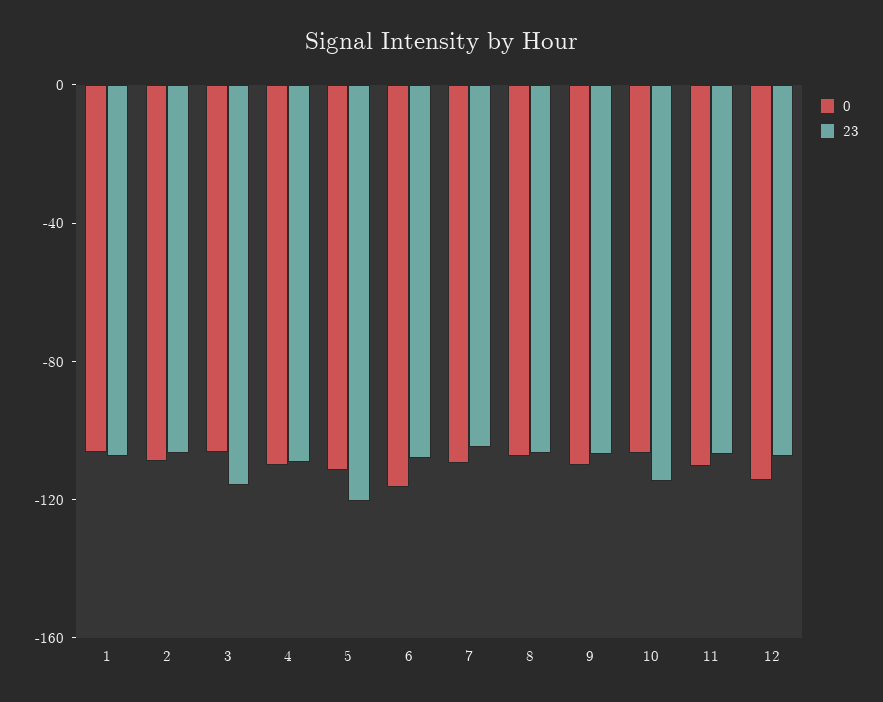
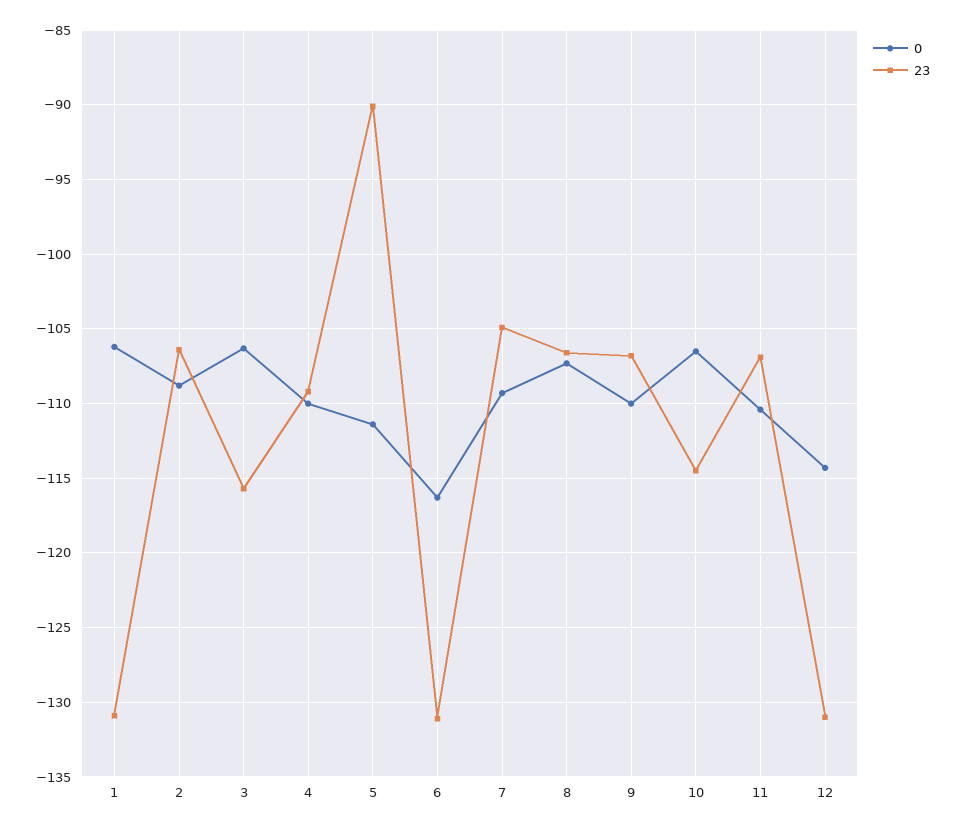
23, 1: -110 -> -131
23, 5: -120 -> -90
23, 6: -110 -> -131
23, 12: -110 -> -131

